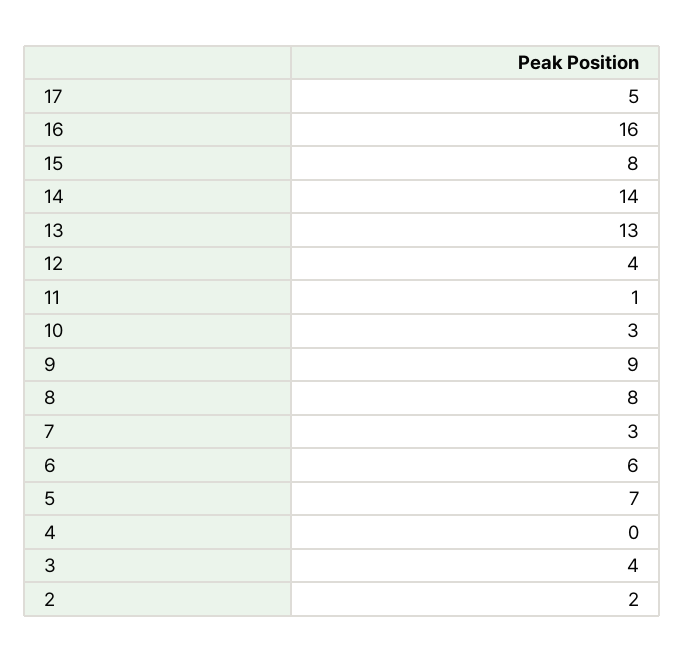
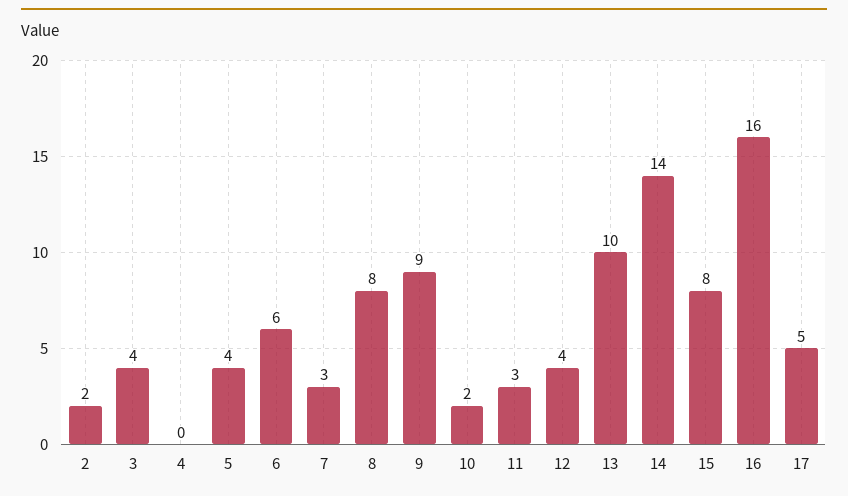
13: 13 -> 10
11: 1 -> 3
10: 3 -> 2
5: 7 -> 4

